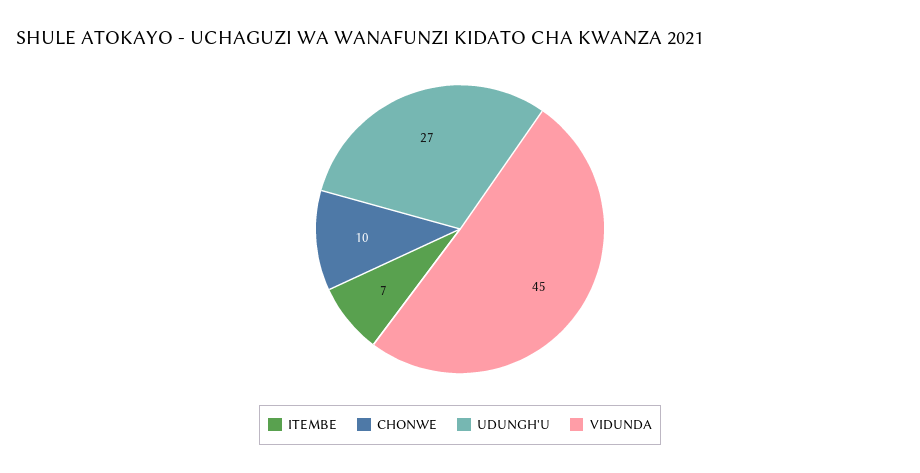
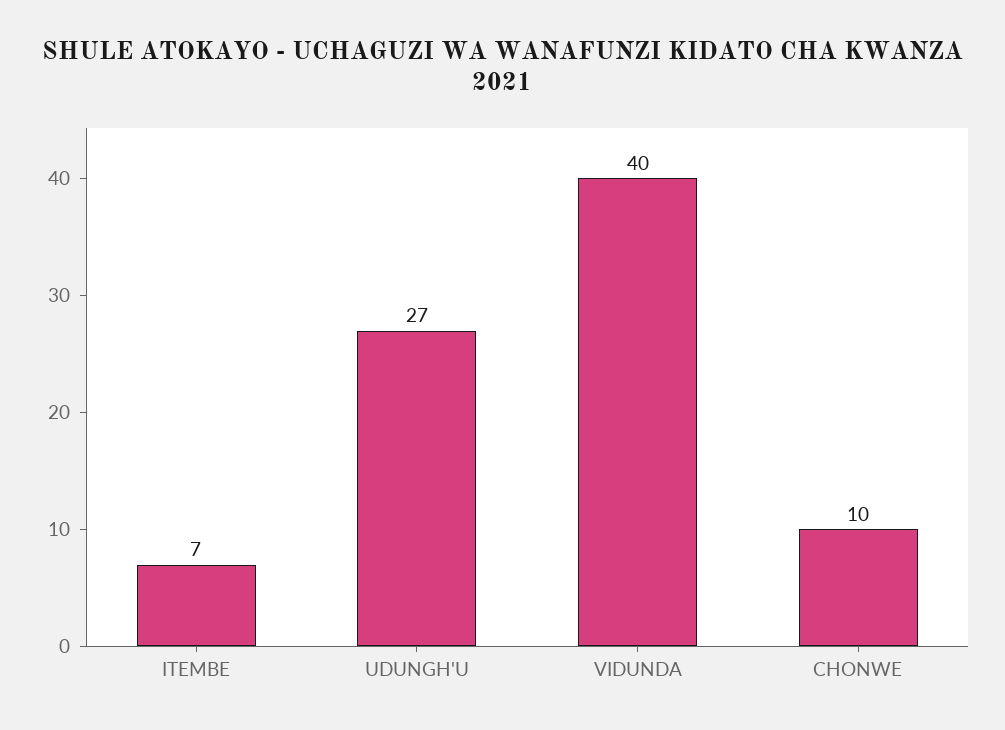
VIDUNDA: 45 -> 40

